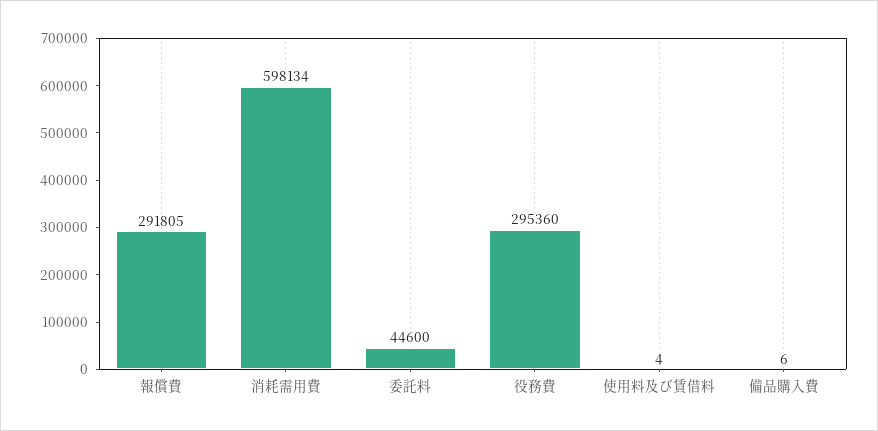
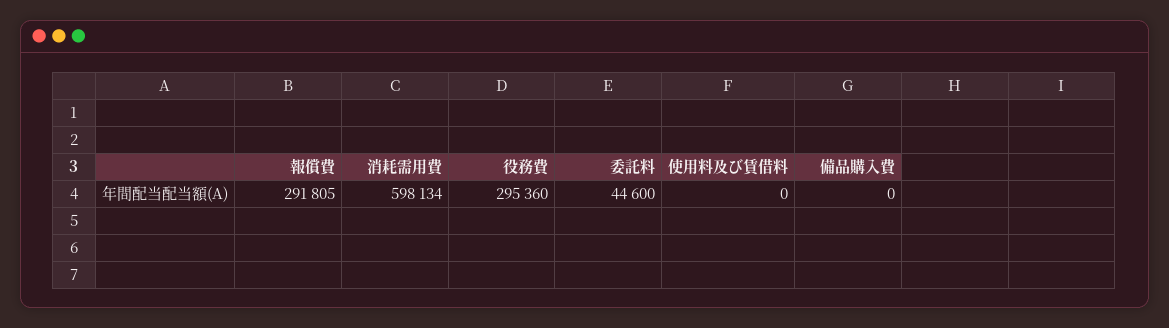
使用料及び賃借料: 4 -> 0
備品購入費: 6 -> 0

